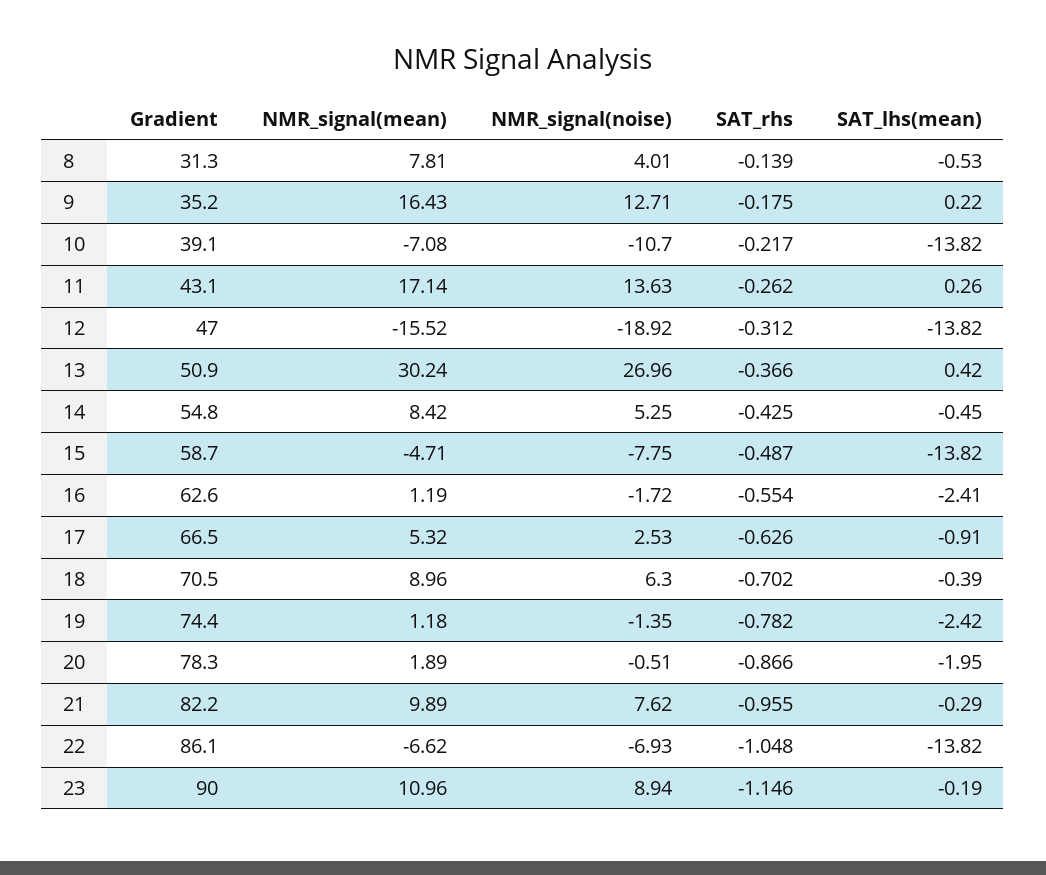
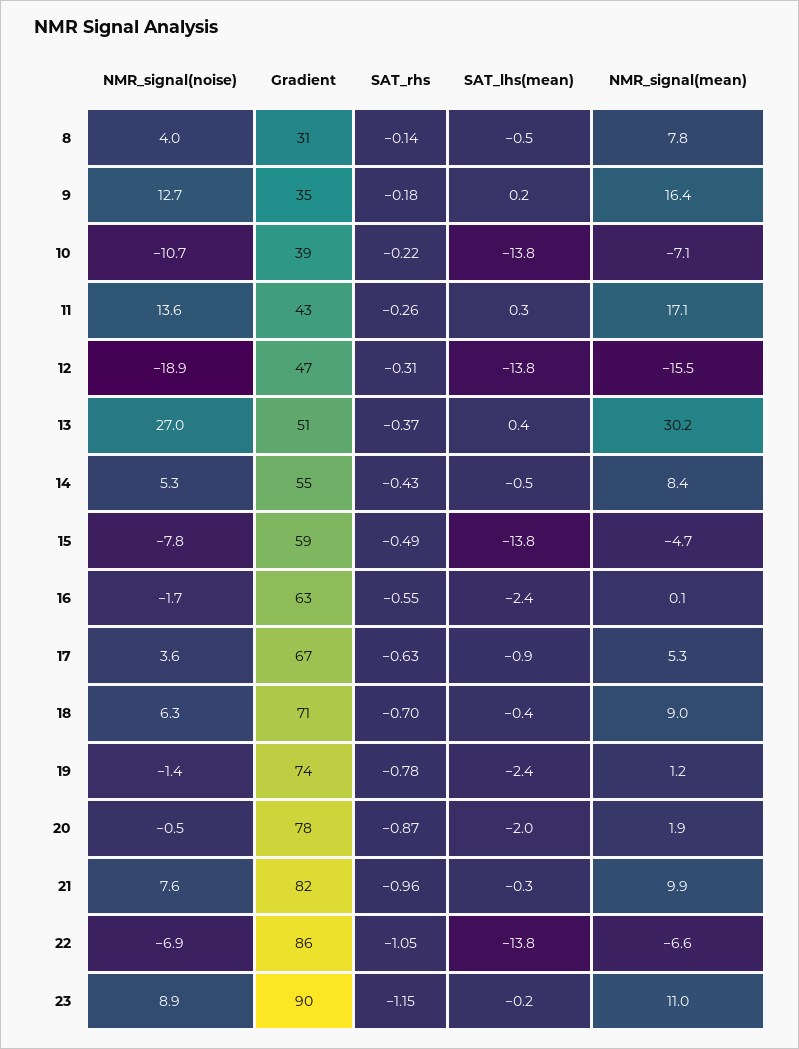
NMR_signal(mean), 16: 1.19 -> 0.1
NMR_signal(noise), 17: 2.53 -> 3.6

